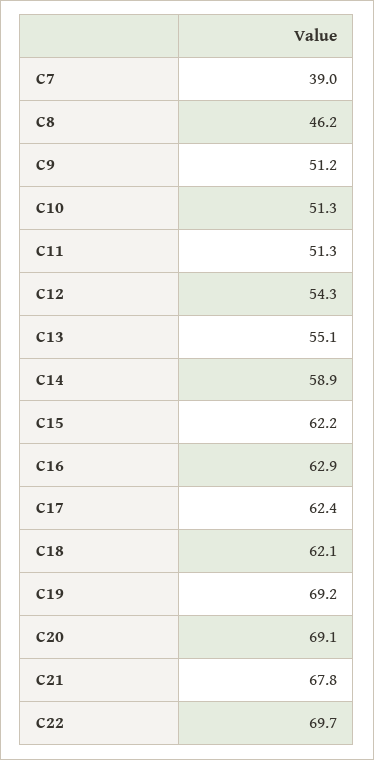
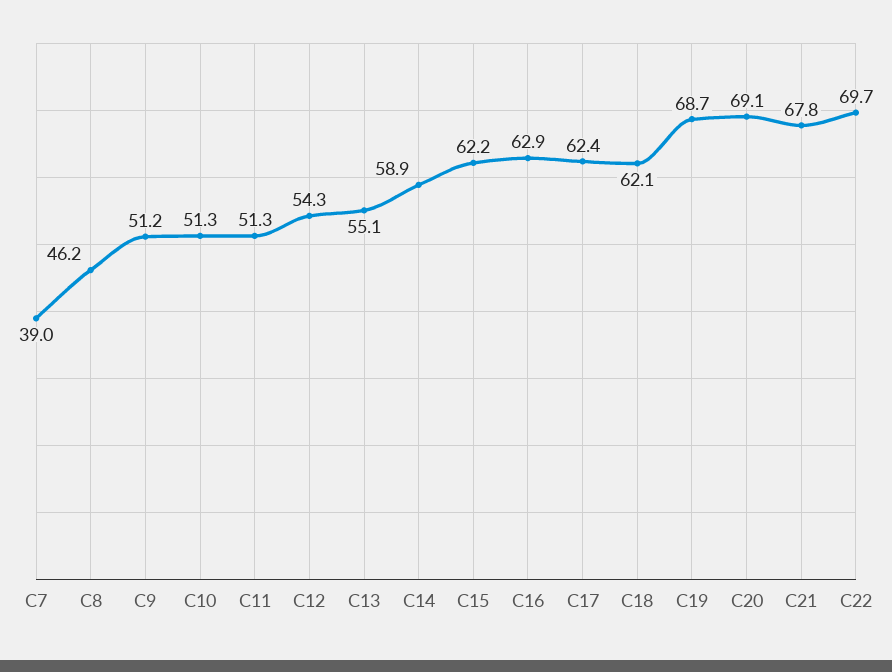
C19: 69.2 -> 68.7

